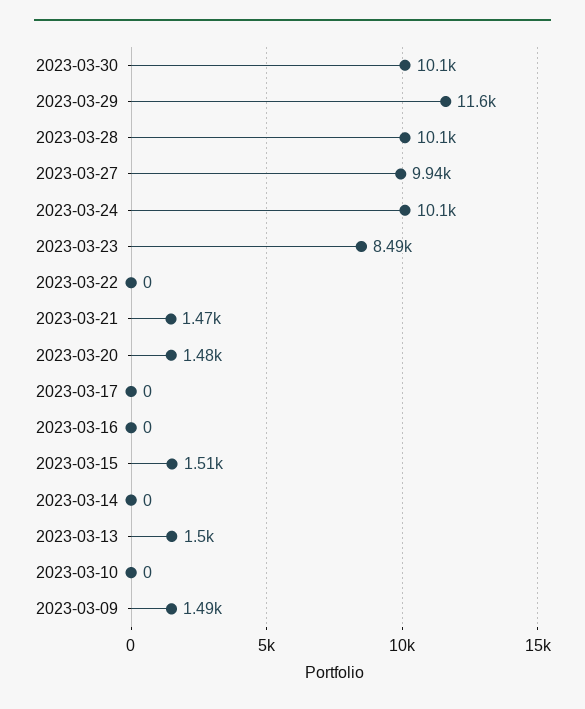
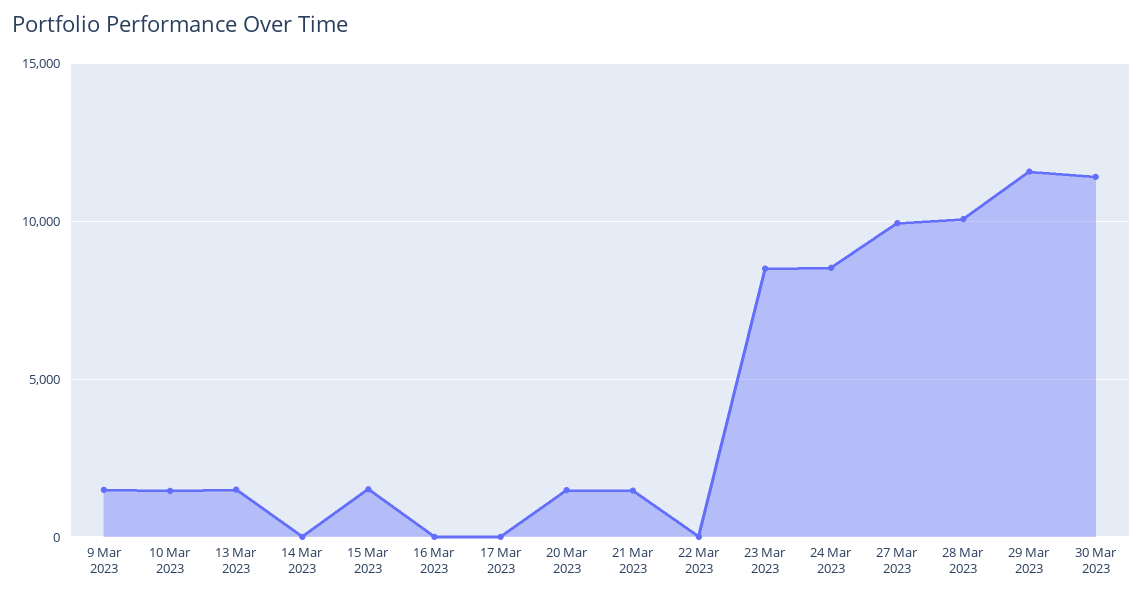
2023-03-30: 10100 -> 11500
2023-03-24: 10100 -> 8500
2023-03-10: 0 -> 1500

